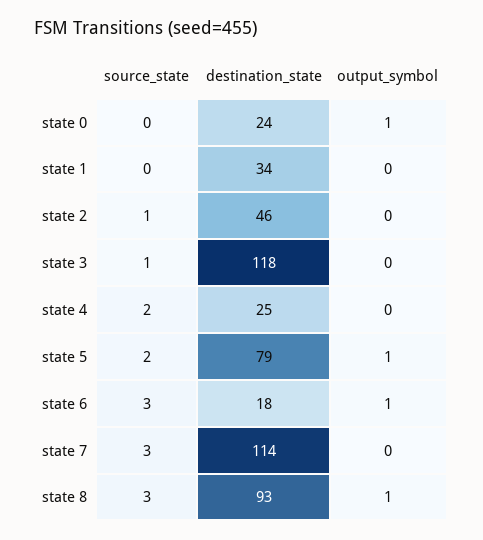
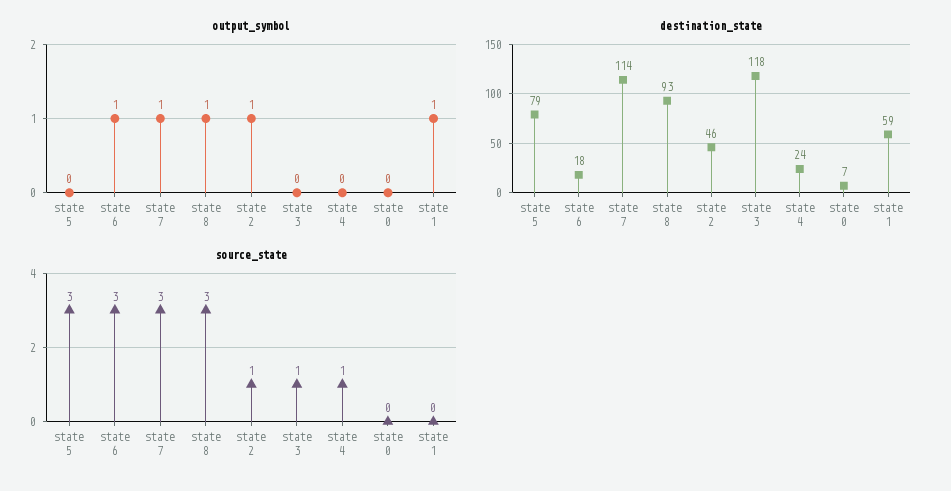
destination_state, state 0: 24 -> 7
output_symbol, state 0: 1 -> 0
destination_state, state 1: 34 -> 59
output_symbol, state 1: 0 -> 1
output_symbol, state 2: 0 -> 1
source_state, state 4: 2 -> 1
destination_state, state 4: 25 -> 24
source_state, state 5: 2 -> 3
output_symbol, state 5: 1 -> 0
output_symbol, state 7: 0 -> 1

